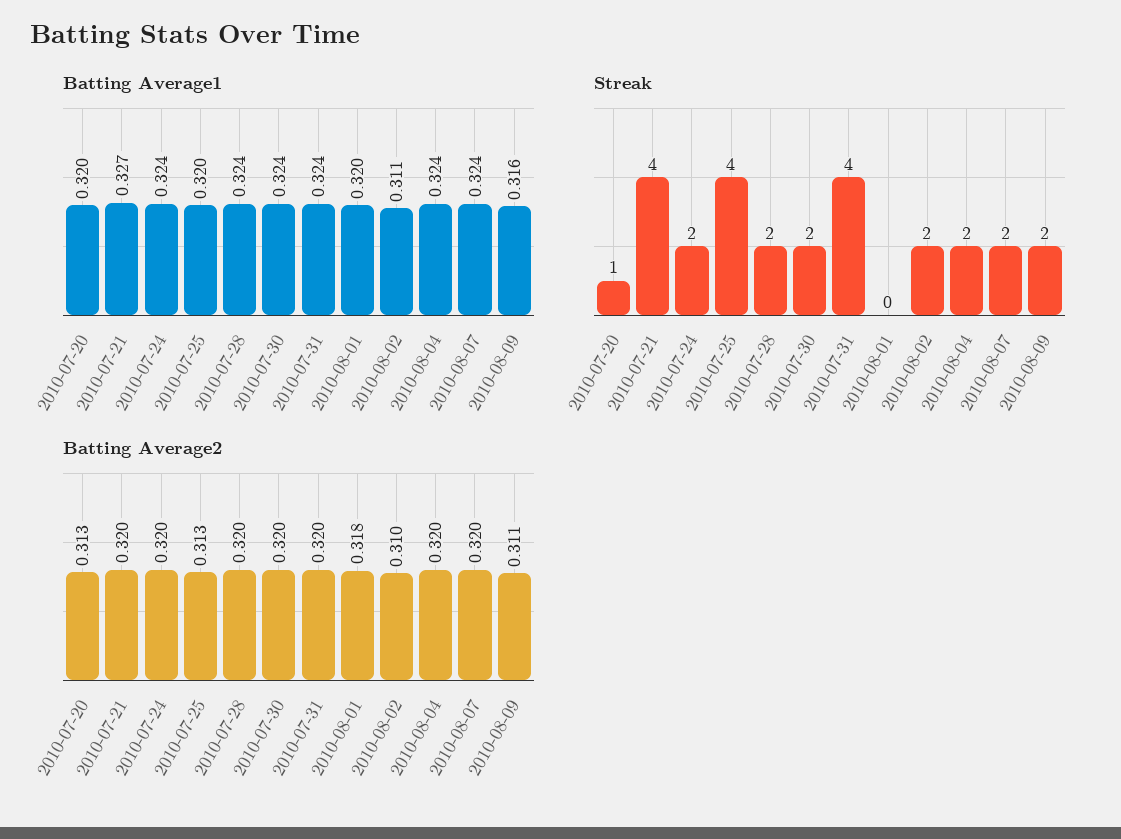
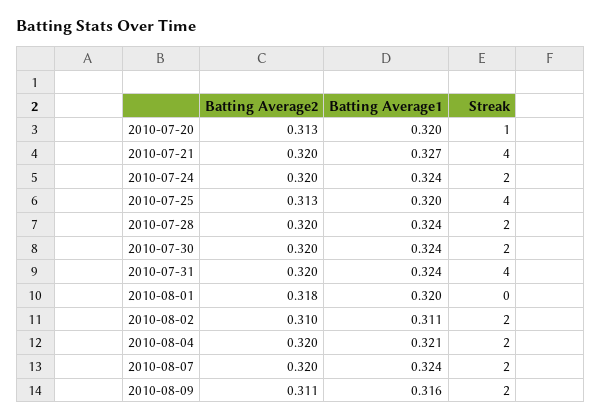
Batting Average1, 2010-08-04: 0.324 -> 0.321

